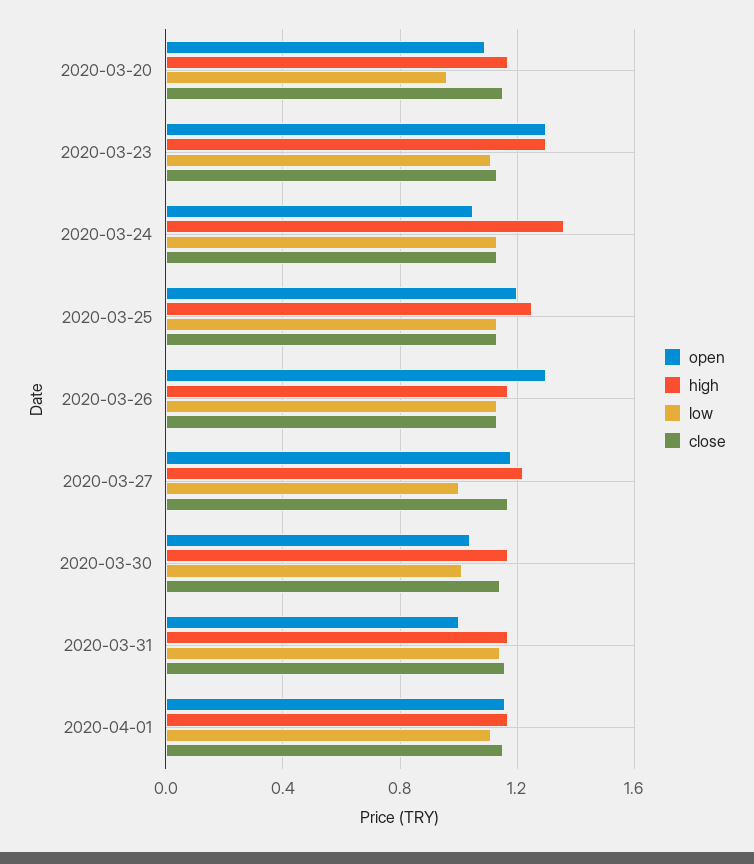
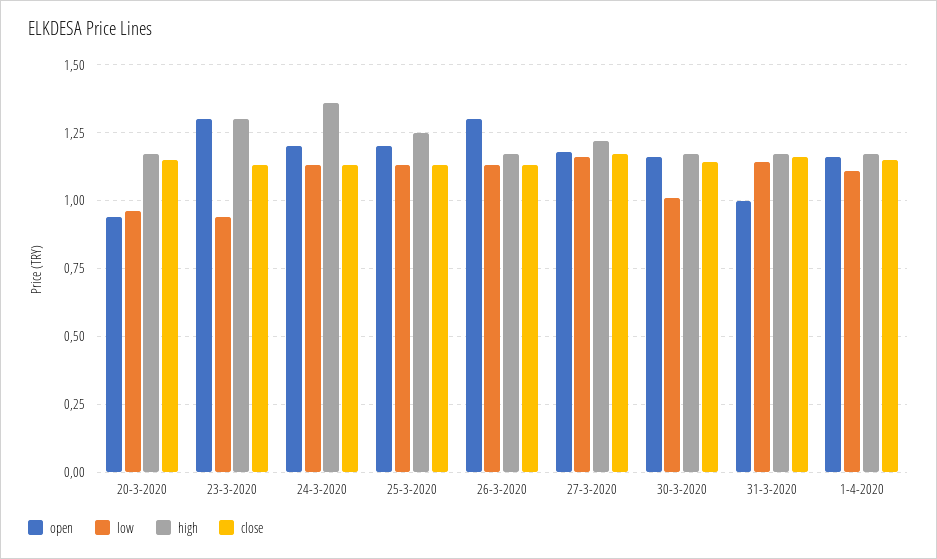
open, 2020-03-20: 1.1 -> 0.95
low, 2020-03-23: 1.1 -> 0.95
open, 2020-03-24: 1.05 -> 1.2
low, 2020-03-27: 1 -> 1.15
open, 2020-03-30: 1.05 -> 1.15

